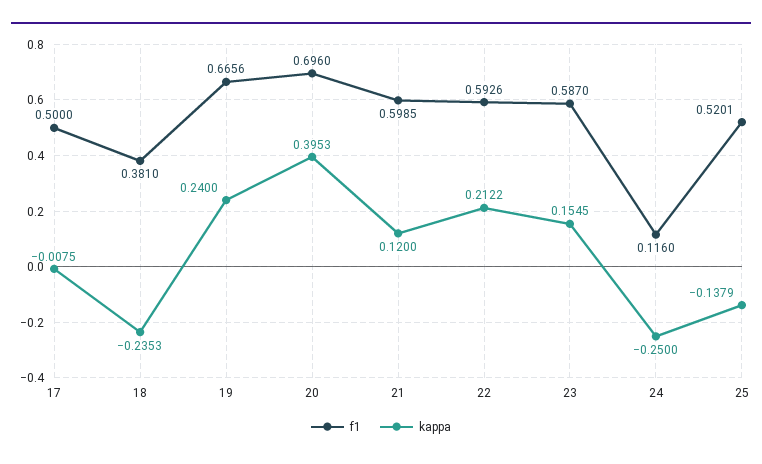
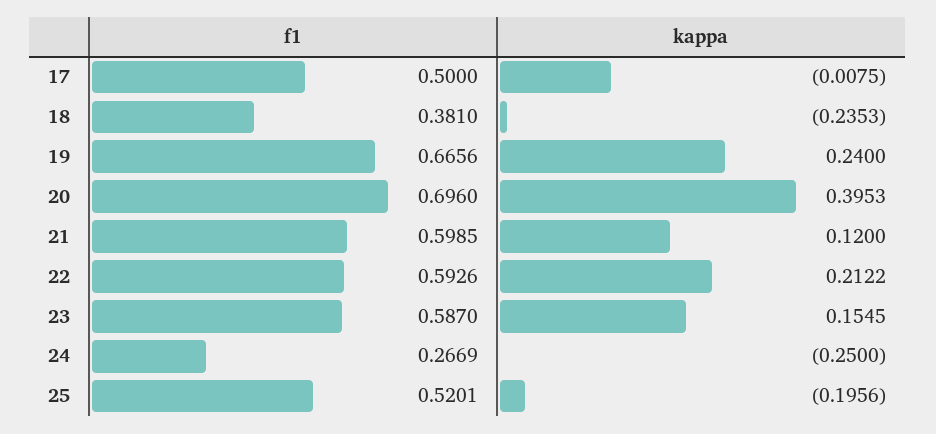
f1, 24: 0.116 -> 0.2669
kappa, 25: -0.1379 -> -0.1956

